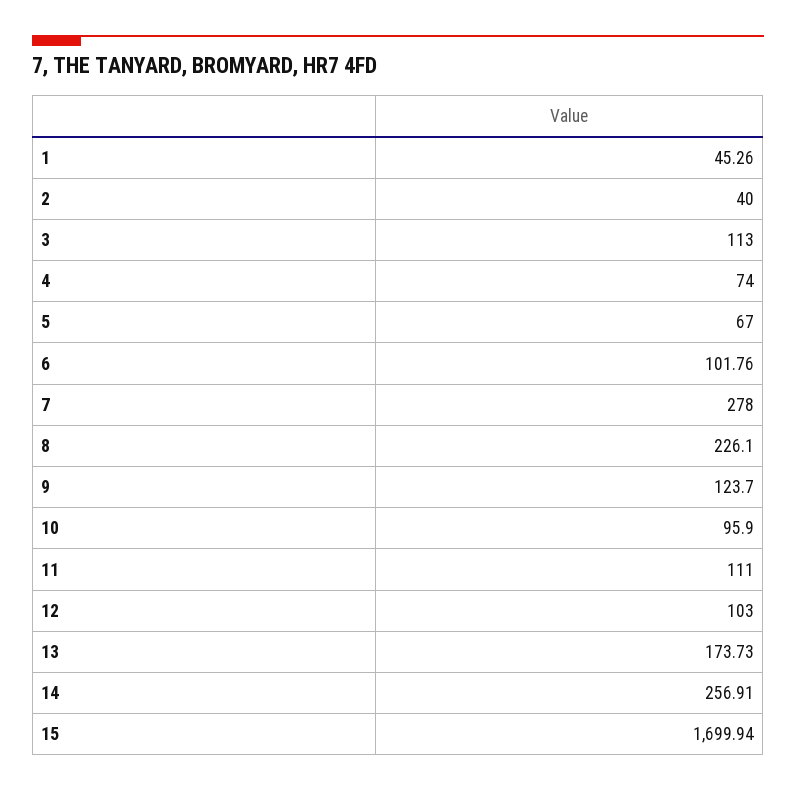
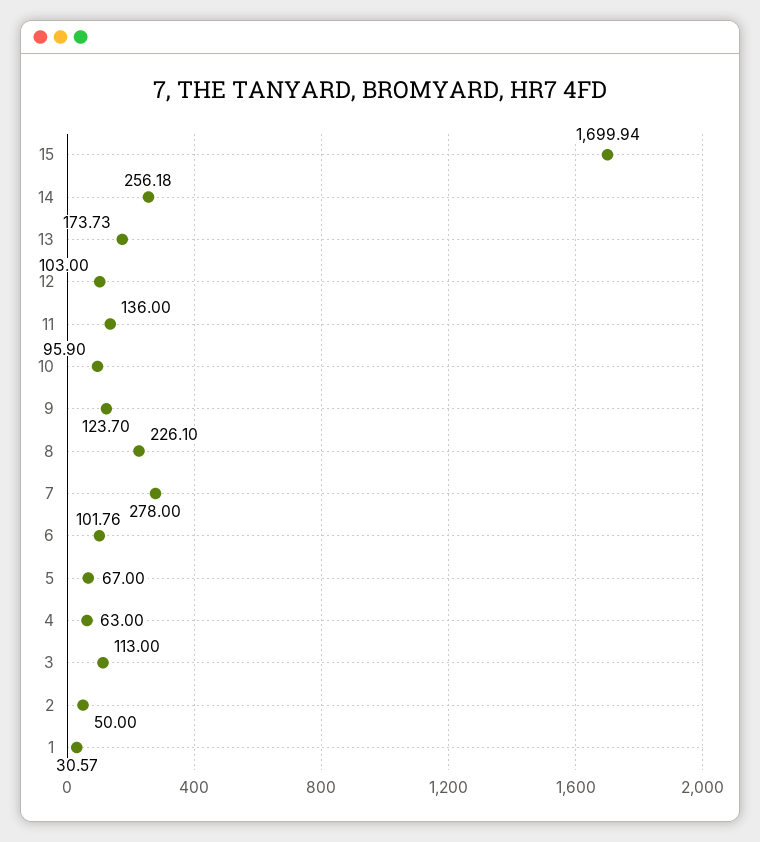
1: 45.26 -> 30.57
2: 40 -> 50
4: 74 -> 63
11: 111 -> 136
14: 256.91 -> 256.18

